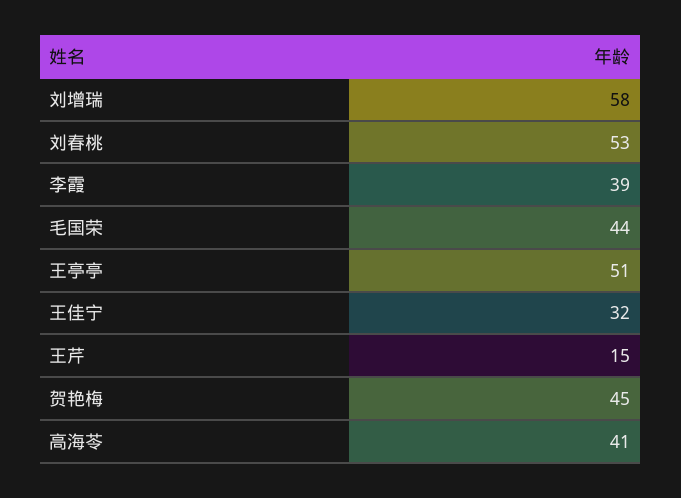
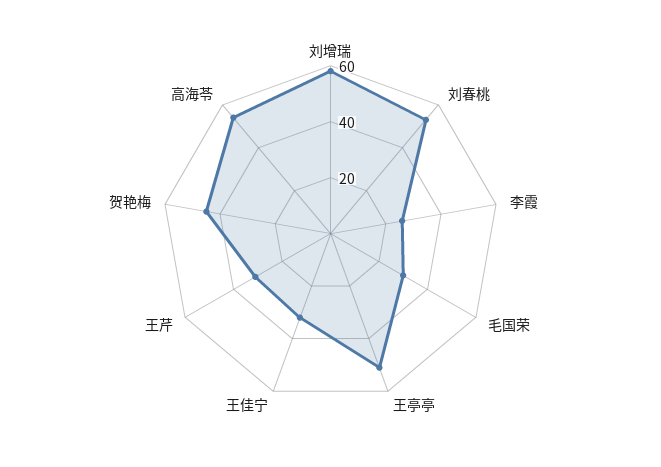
李霞: 39 -> 25
毛国荣: 44 -> 30
王芹: 15 -> 30
高海苓: 41 -> 55

